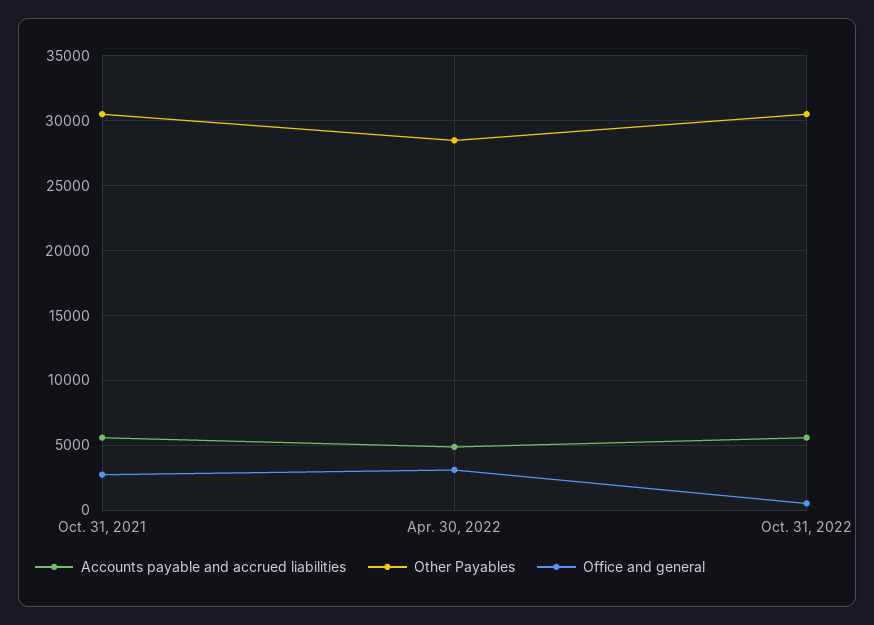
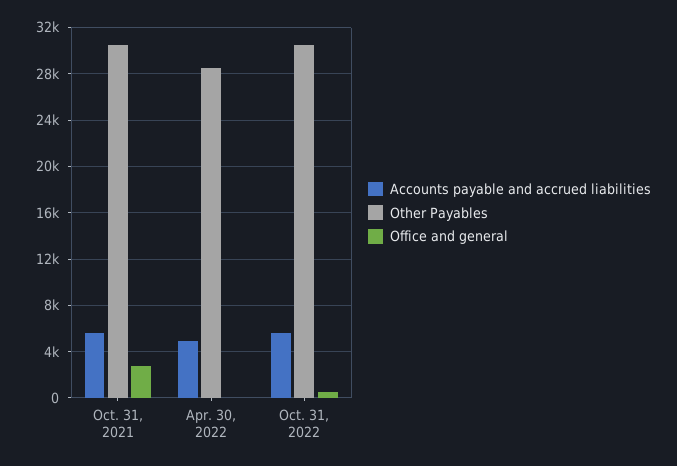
Office and general, Apr. 30, 2022: 3000 -> 0

